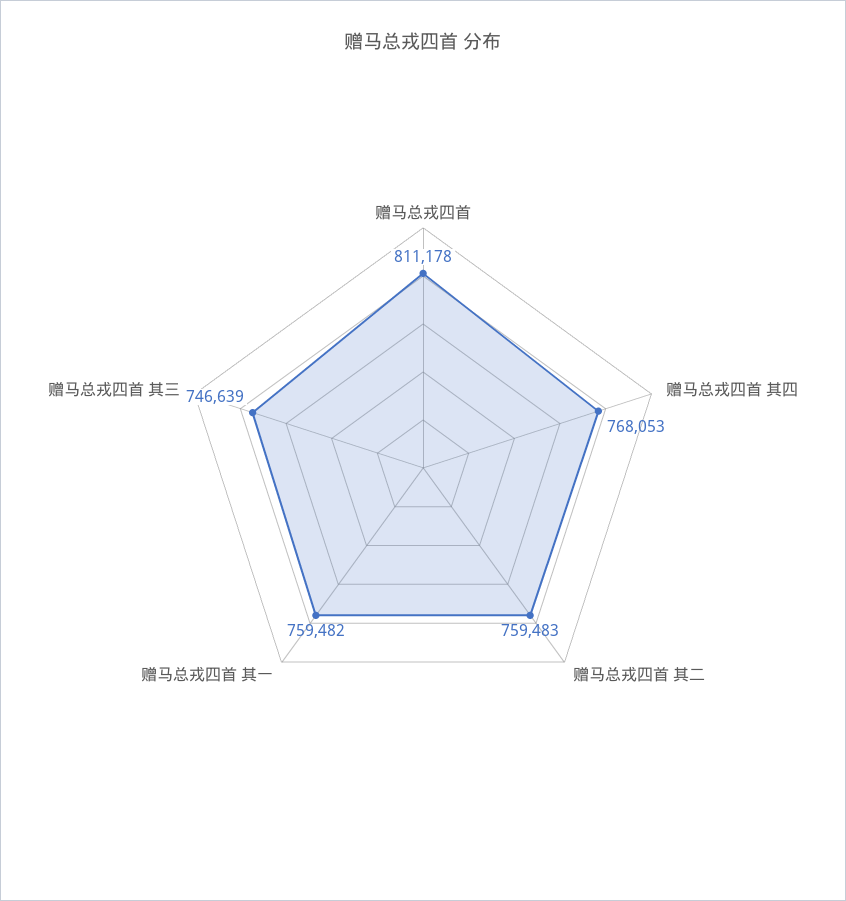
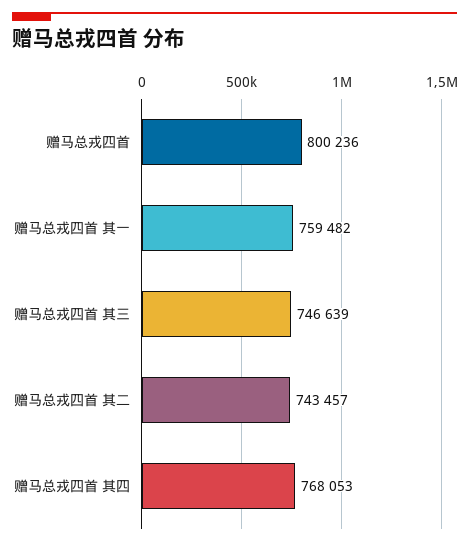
赠马总戎四首: 811178 -> 800236
赠马总戎四首 其二: 759483 -> 743457

